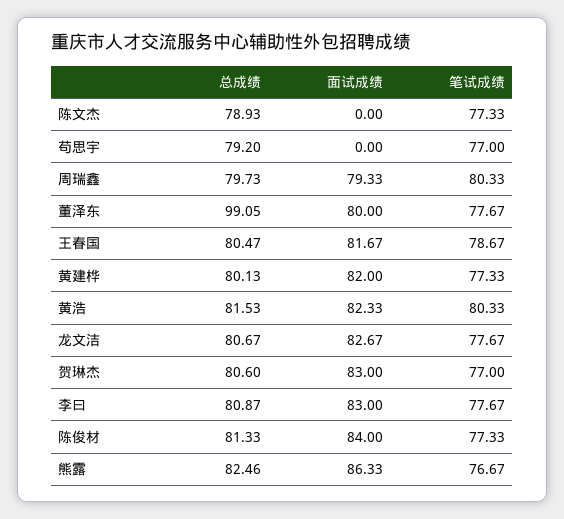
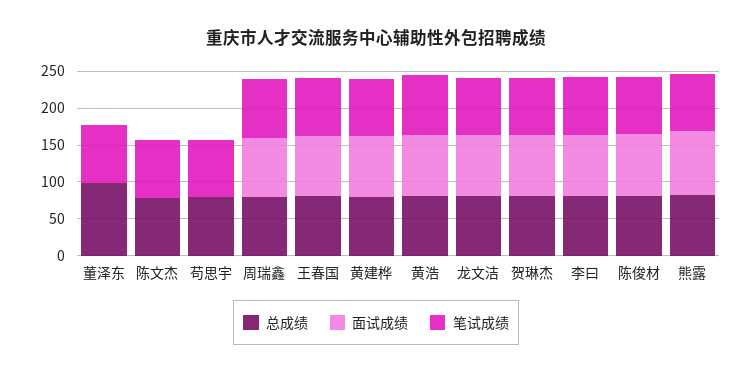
面试成绩, 董泽东: 80 -> 0

